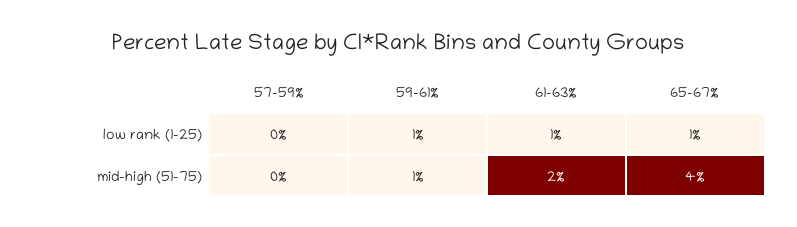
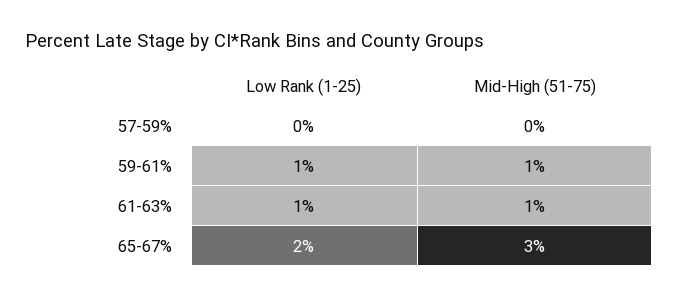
65-67%, low rank (1-25): 1 -> 2
61-63%, mid-high (51-75): 2 -> 1
65-67%, mid-high (51-75): 4 -> 3

